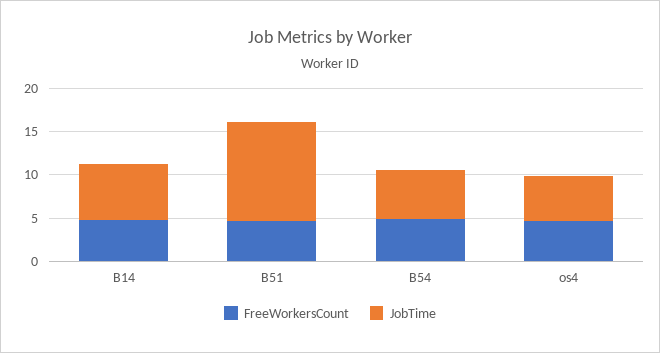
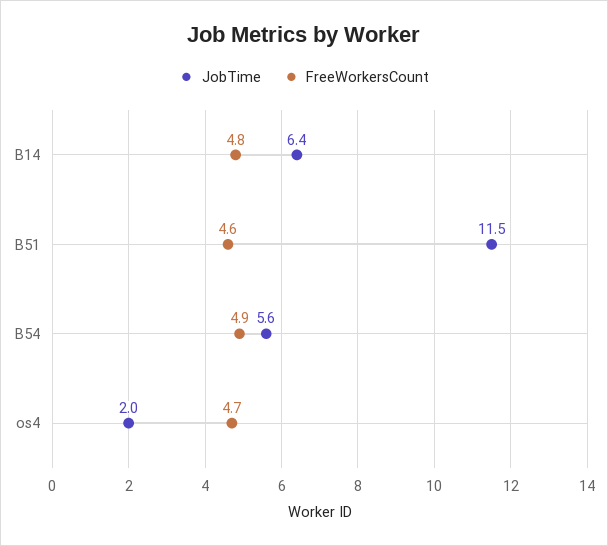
JobTime, os4: 5 -> 2

